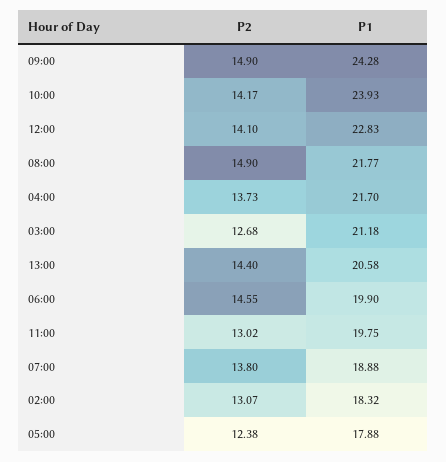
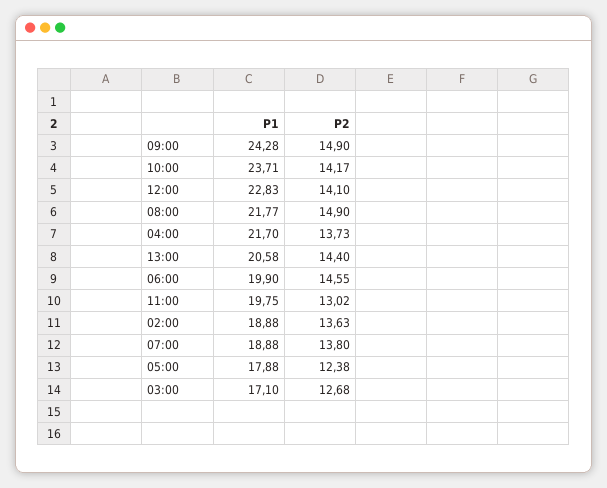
P1, 10:00: 23.93 -> 23.71
P1, 03:00: 21.18 -> 17.1
P2, 02:00: 13.07 -> 13.63
P1, 02:00: 18.32 -> 18.88

